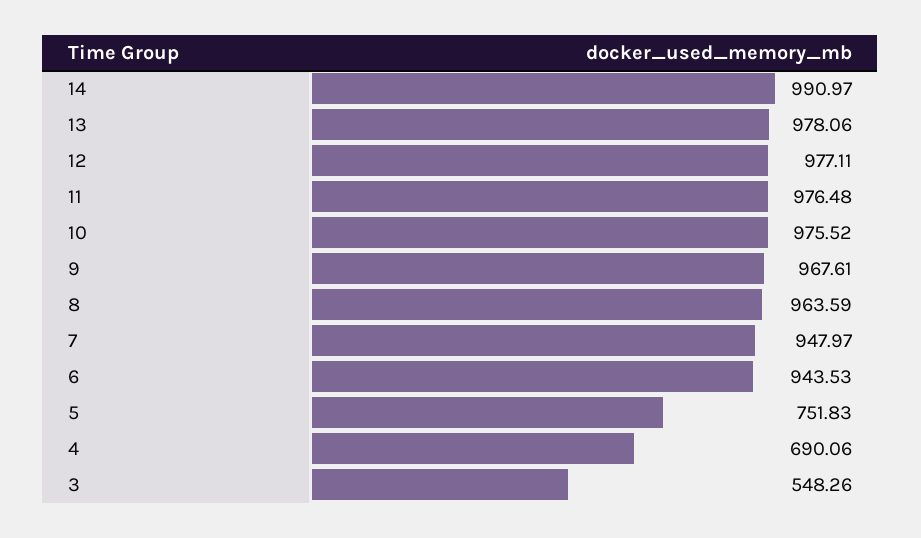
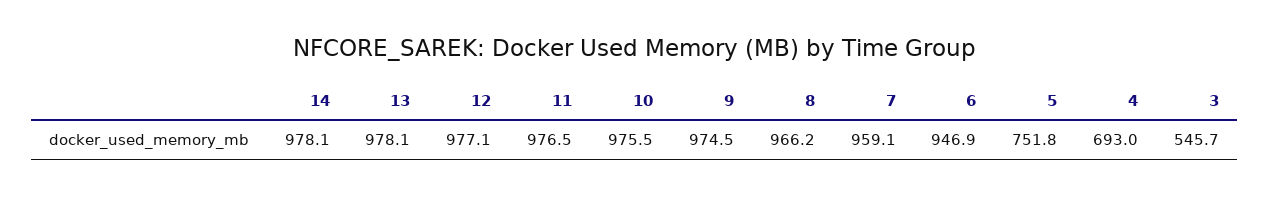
14: 990.97 -> 978.1
9: 967.61 -> 974.5
8: 963.59 -> 966.2
7: 947.97 -> 959.1
6: 943.53 -> 946.9
4: 690.06 -> 693
3: 548.26 -> 545.7

